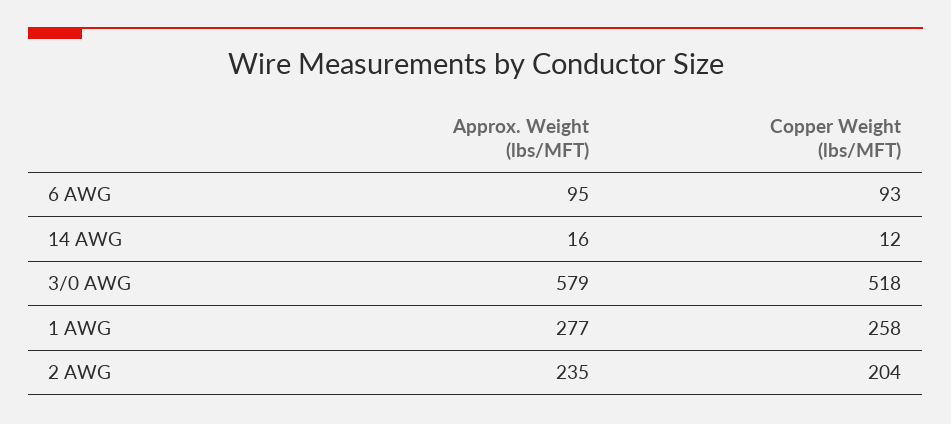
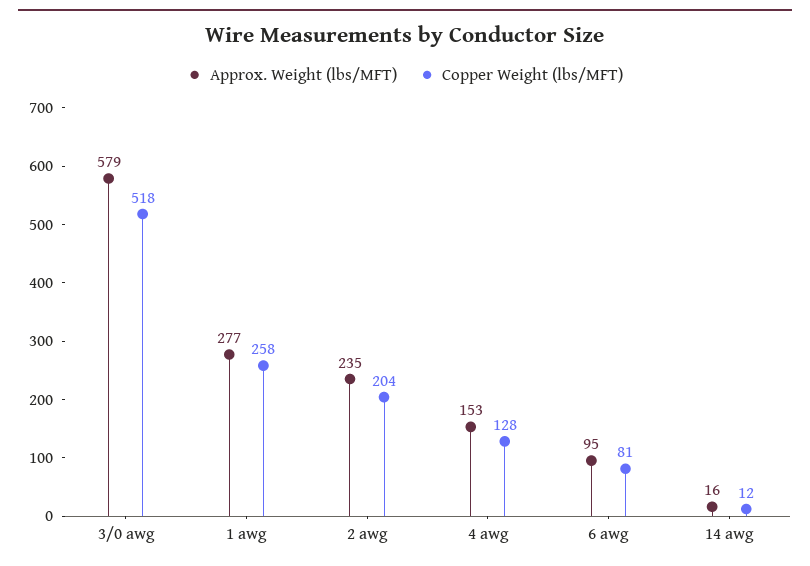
Copper Weight (lbs/MFT), 6 AWG: 93 -> 81
Approx. Weight (lbs/MFT), 4 awg: none -> 153
Copper Weight (lbs/MFT), 4 awg: none -> 128

